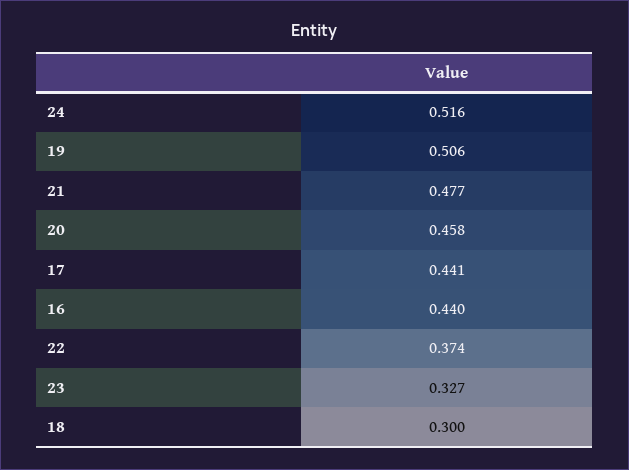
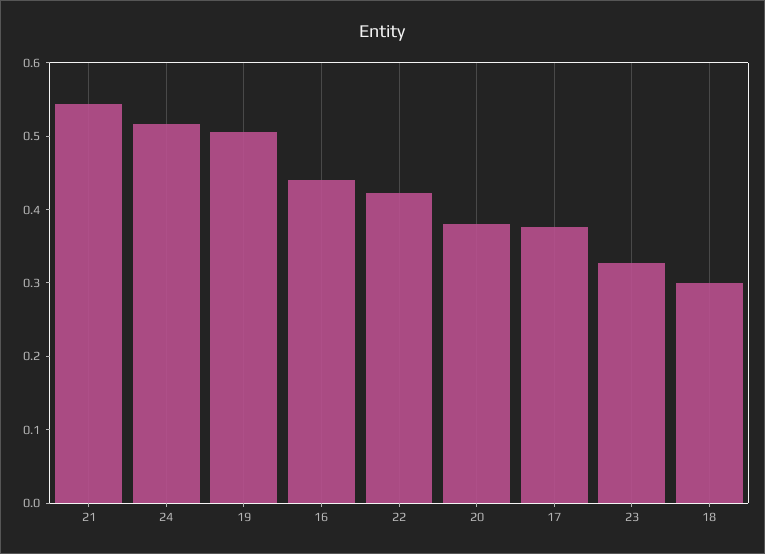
21: 0.477 -> 0.54
20: 0.458 -> 0.38
17: 0.441 -> 0.38
22: 0.374 -> 0.42

